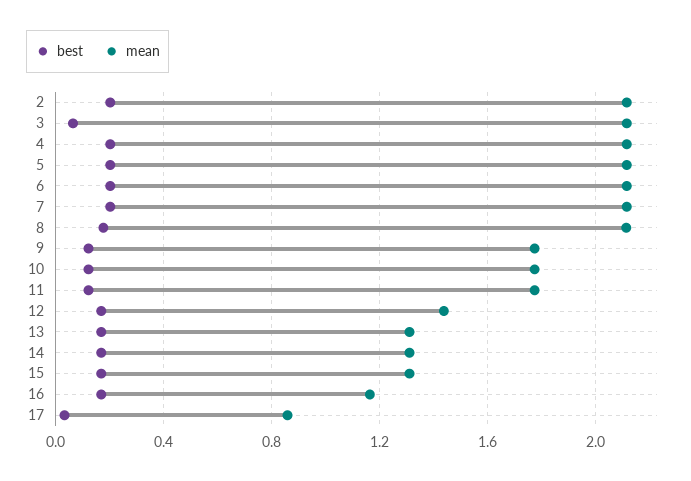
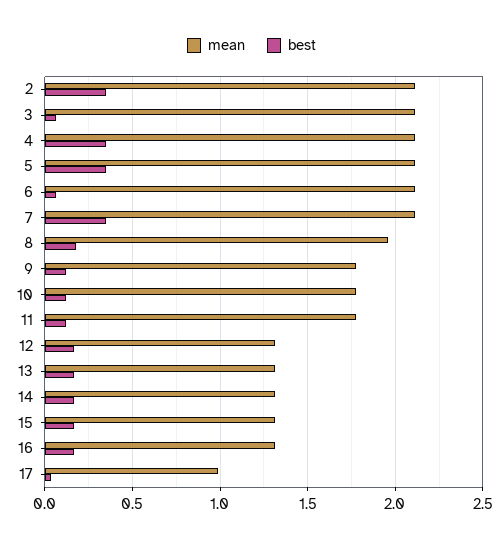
best, 2: 0.2 -> 0.35
best, 4: 0.2 -> 0.35
best, 5: 0.2 -> 0.35
best, 6: 0.2 -> 0.05
best, 7: 0.2 -> 0.35
mean, 8: 2.1 -> 1.95
mean, 12: 1.45 -> 1.3
mean, 16: 1.15 -> 1.3
mean, 17: 0.85 -> 1

